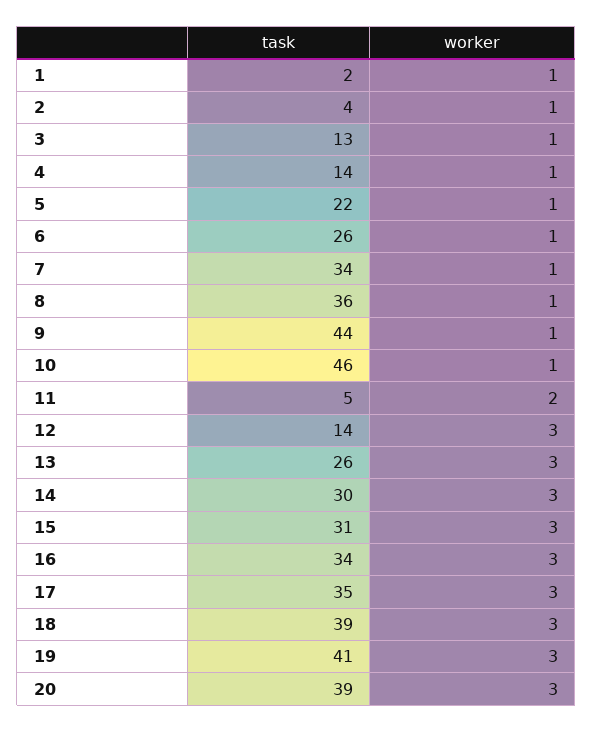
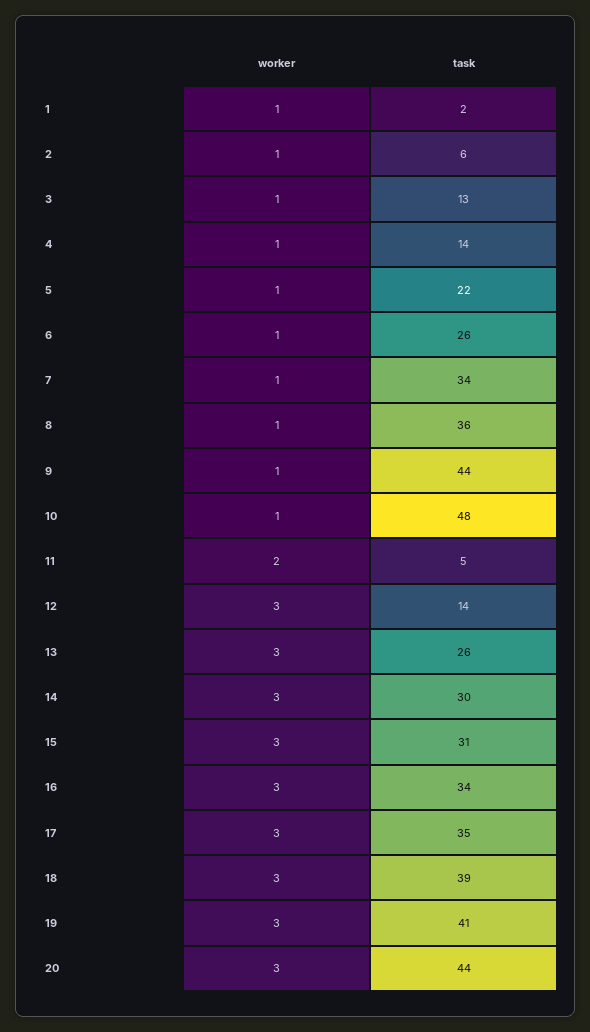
task, 2: 4 -> 6
task, 10: 46 -> 48
task, 20: 39 -> 44

